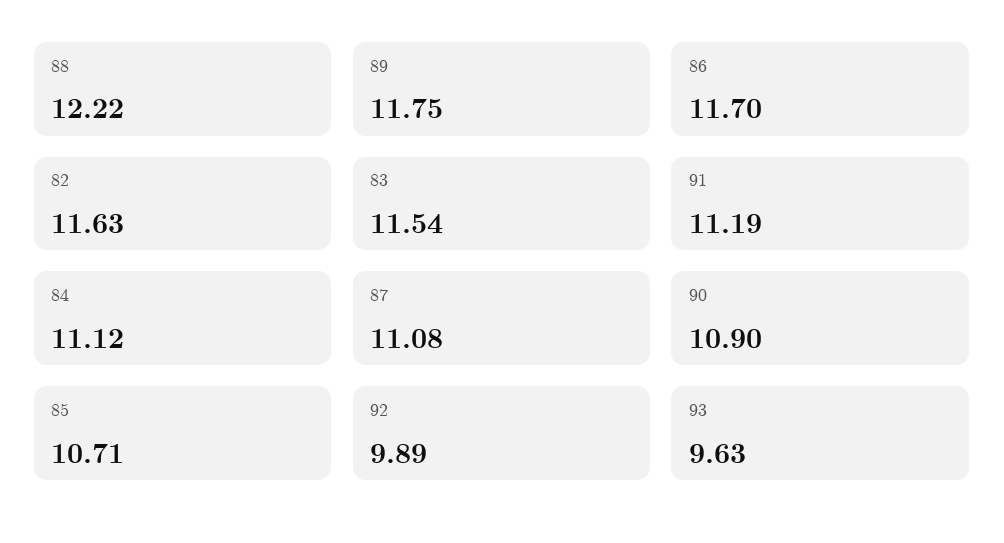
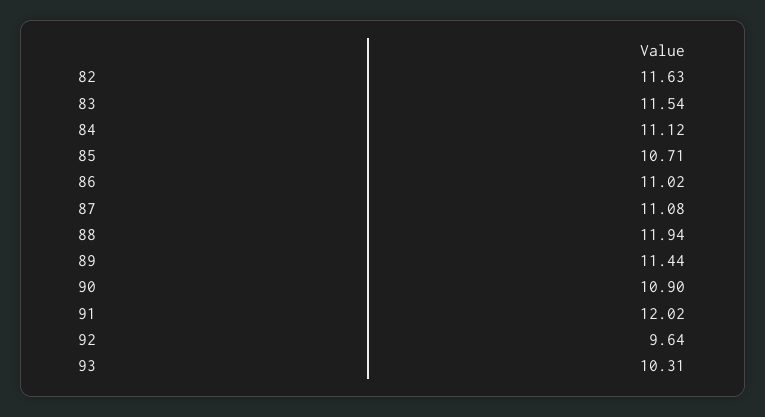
88: 12.22 -> 11.94
89: 11.75 -> 11.44
86: 11.7 -> 11.02
91: 11.19 -> 12.02
92: 9.89 -> 9.64
93: 9.63 -> 10.31

